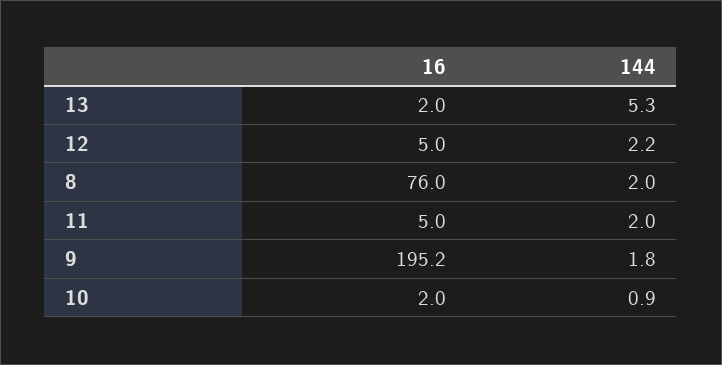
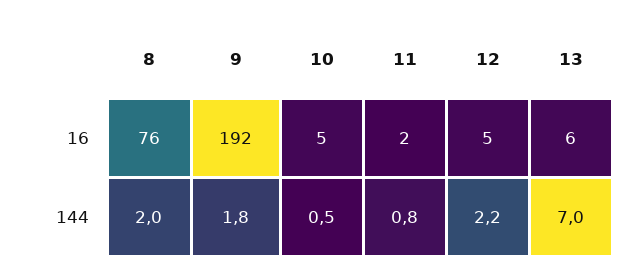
16, 13: 2 -> 6
144, 13: 5.3 -> 7
16, 11: 5 -> 2
144, 11: 2 -> 0.8
16, 9: 195.2 -> 192
16, 10: 2 -> 5
144, 10: 0.9 -> 0.5

